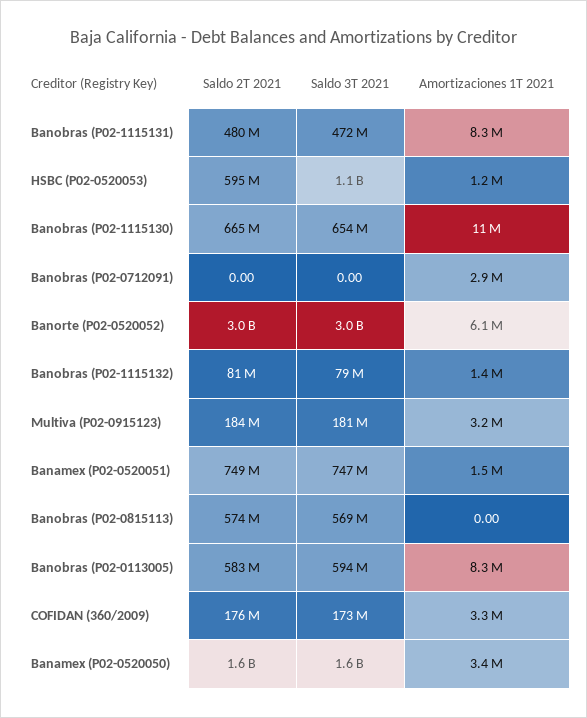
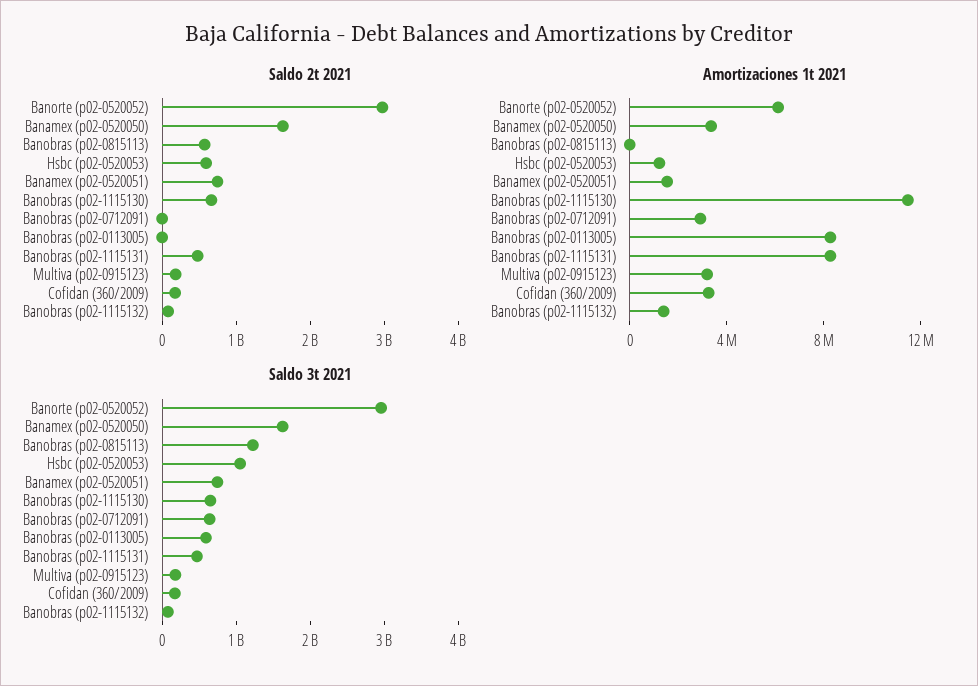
Saldo 3T 2021, Banobras (P02-0712091): 0 -> 600000000
Saldo 3T 2021, Banobras (P02-0815113): 569000000 -> 1200000000
Saldo 2T 2021, Banobras (P02-0113005): 583000000 -> 0

